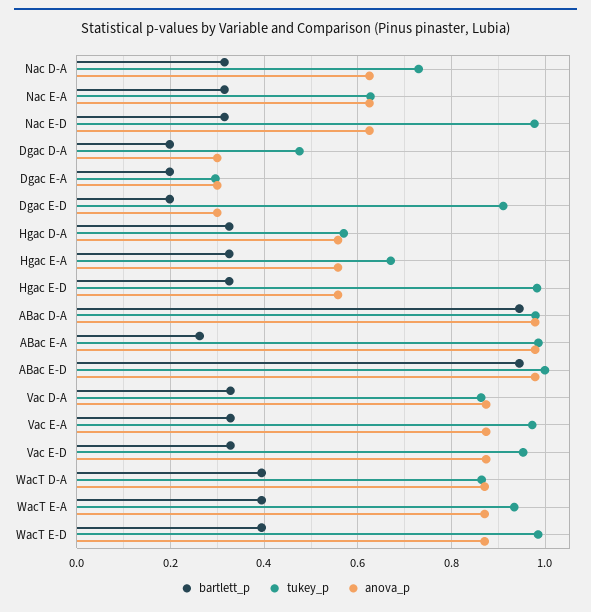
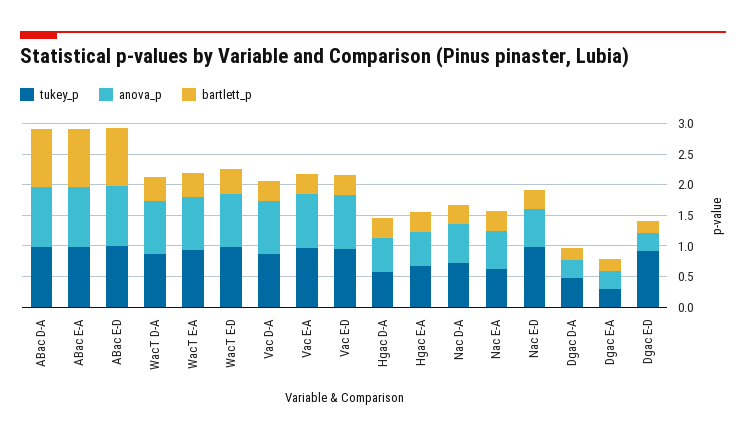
bartlett_p, Hgac E-D: 0.32 -> none
tukey_p, Hgac E-D: 0.98 -> none
anova_p, Hgac E-D: 0.56 -> none
bartlett_p, ABac E-A: 0.26 -> 1

